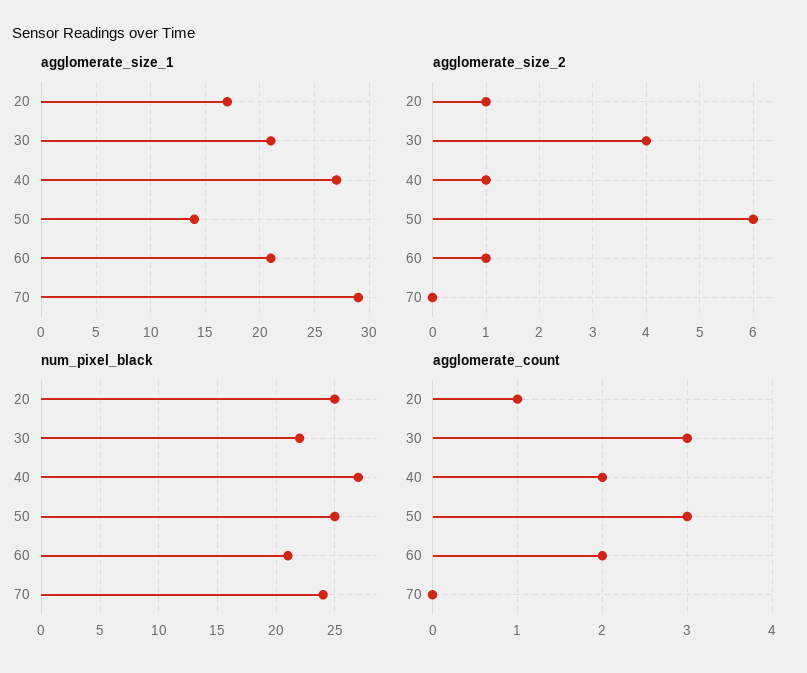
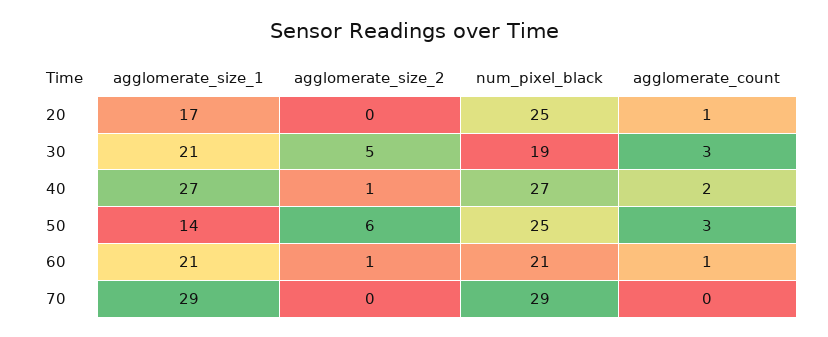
agglomerate_size_2, 20: 1 -> 0
agglomerate_size_2, 30: 4 -> 5
num_pixel_black, 30: 22 -> 19
num_pixel_black, 70: 24 -> 29
agglomerate_count, 60: 2 -> 1

